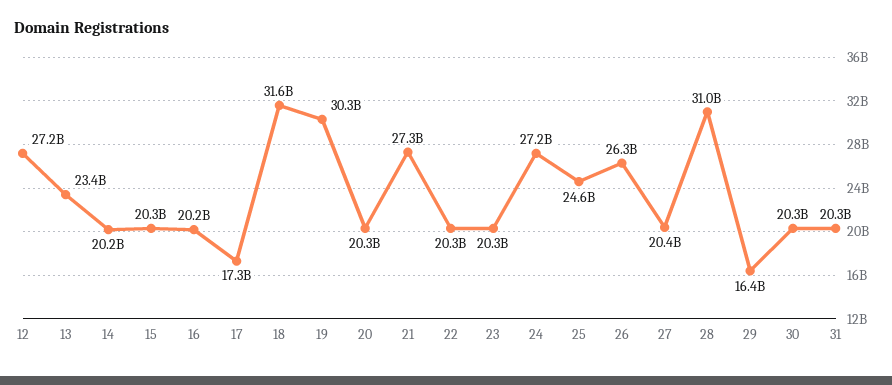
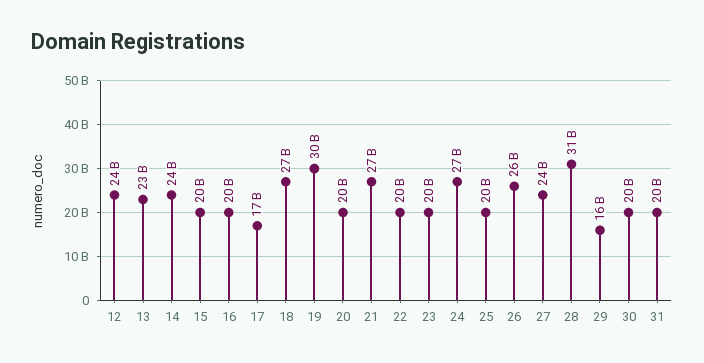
12: 27200000000 -> 24000000000
14: 20200000000 -> 24000000000
18: 31600000000 -> 27000000000
25: 24600000000 -> 20000000000
27: 20400000000 -> 24000000000

